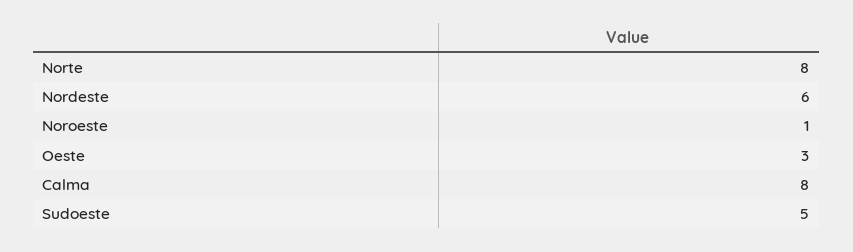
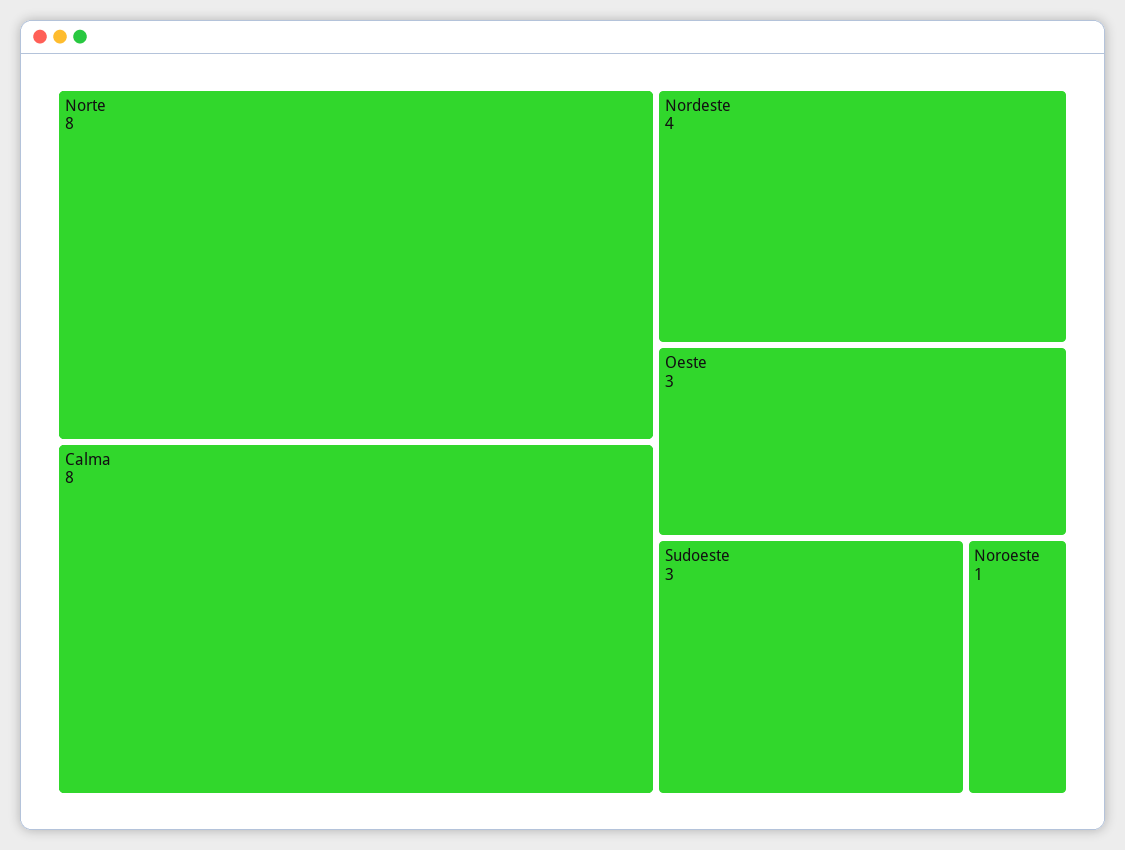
Nordeste: 6 -> 4
Sudoeste: 5 -> 3

